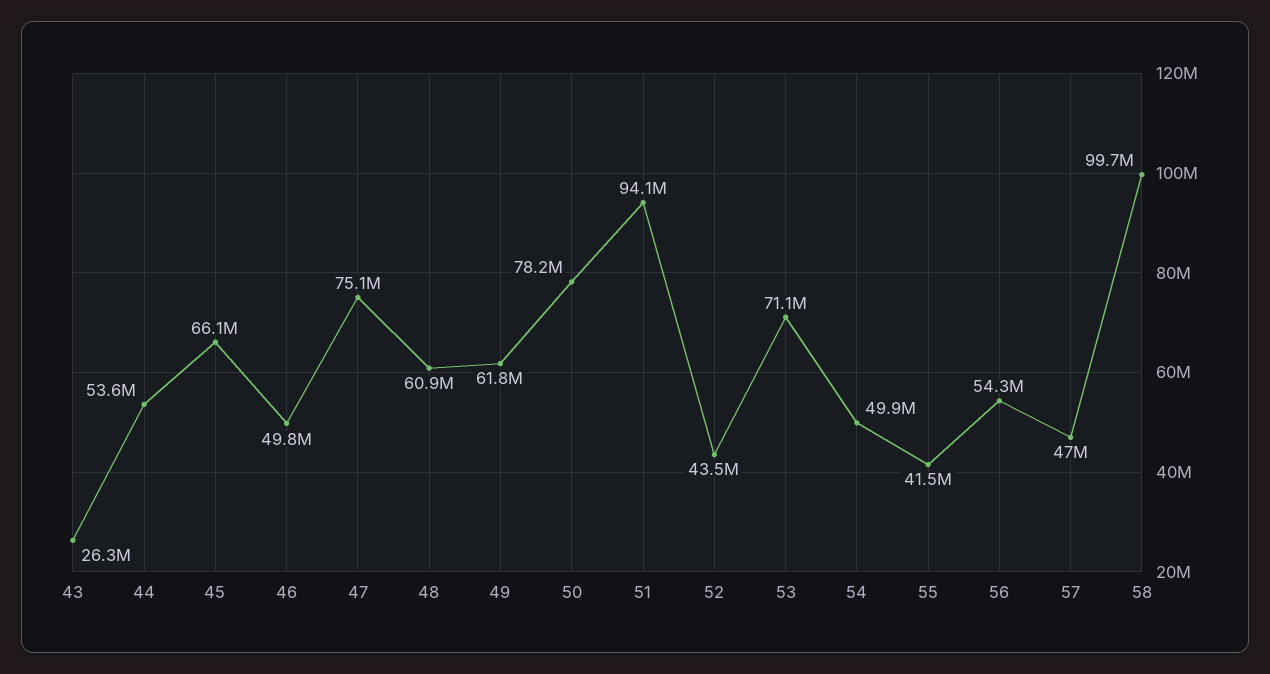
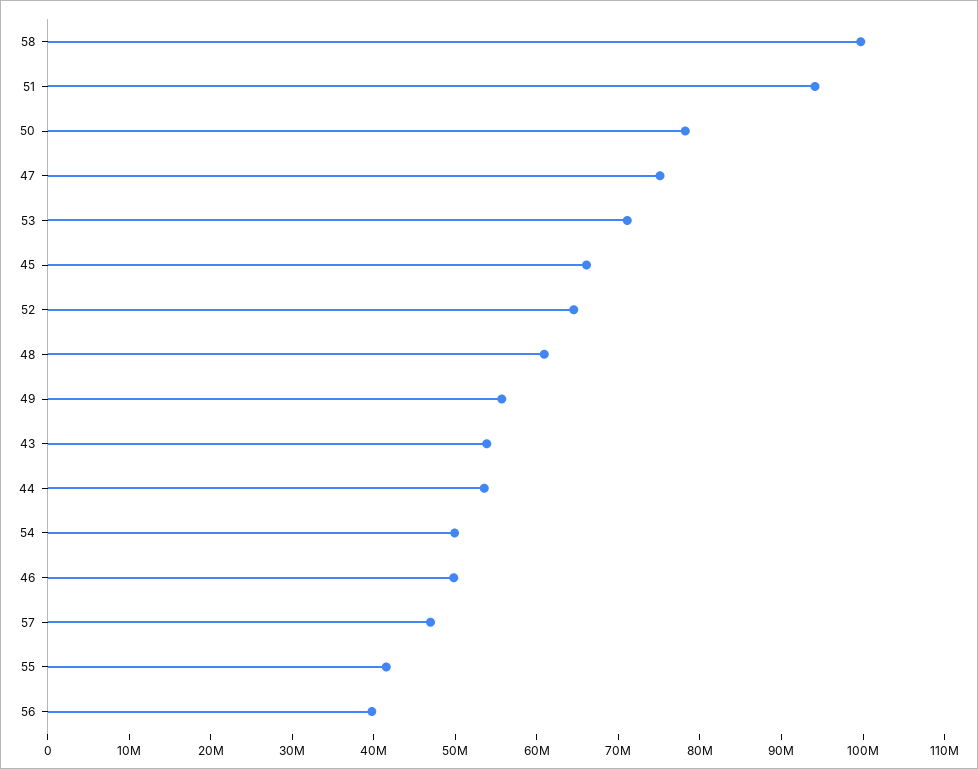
43: 26300000 -> 54000000
49: 61800000 -> 56000000
52: 43500000 -> 64000000
56: 54300000 -> 40000000

